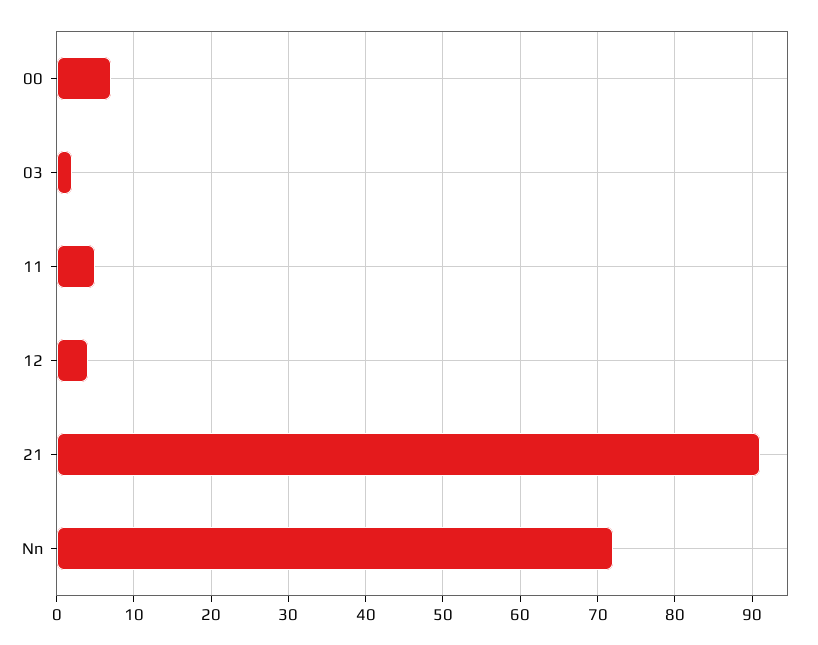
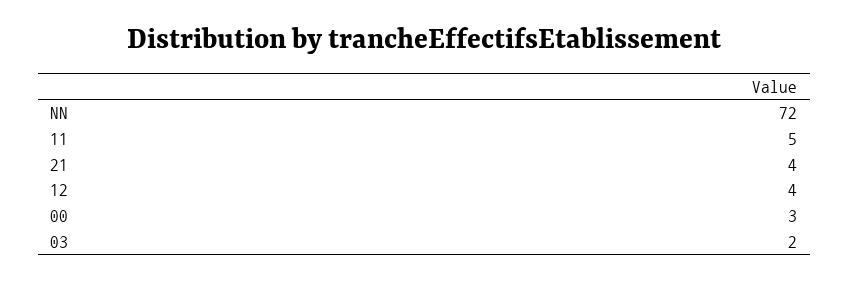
00: 7 -> 3
21: 91 -> 4

